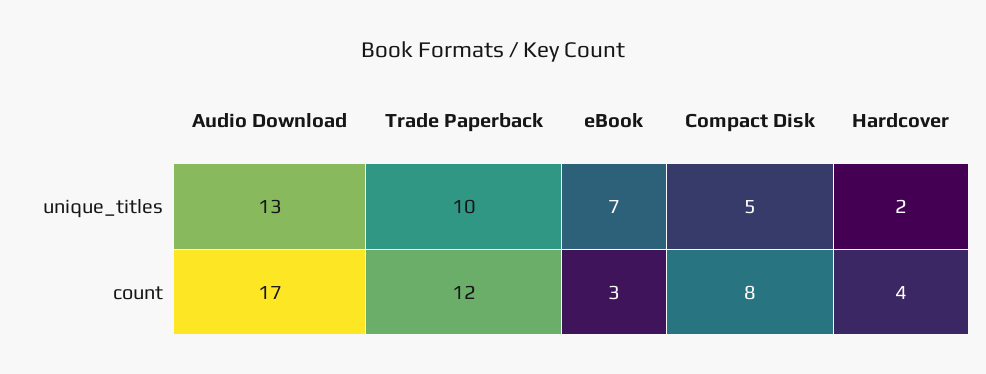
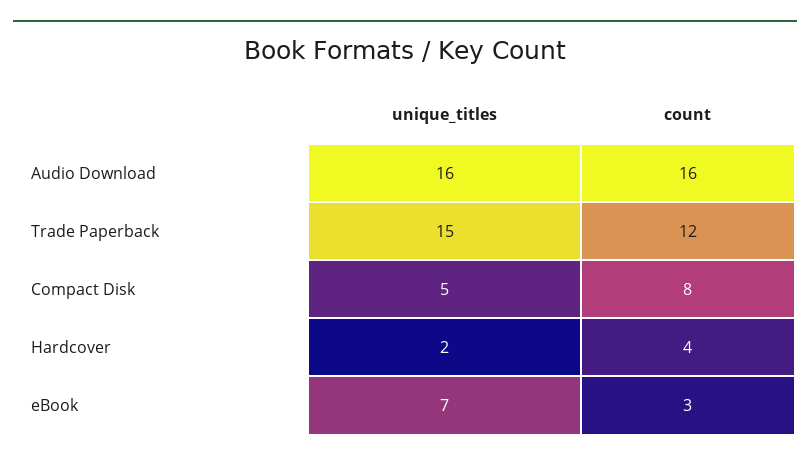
Audio Download, unique_titles: 13 -> 16
Trade Paperback, unique_titles: 10 -> 15
Audio Download, count: 17 -> 16

